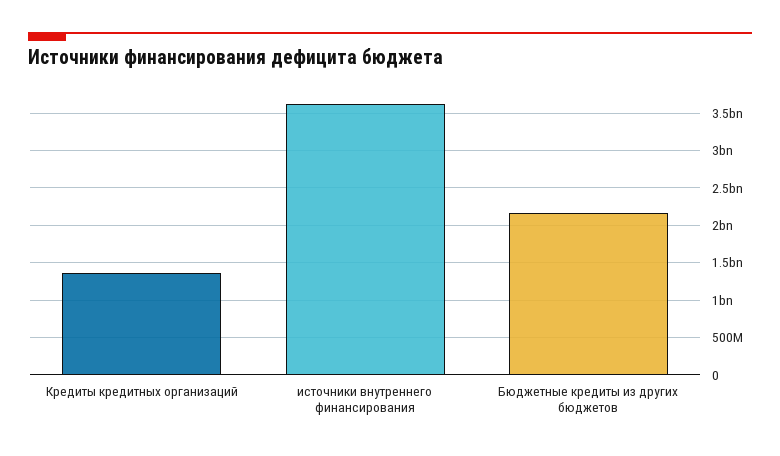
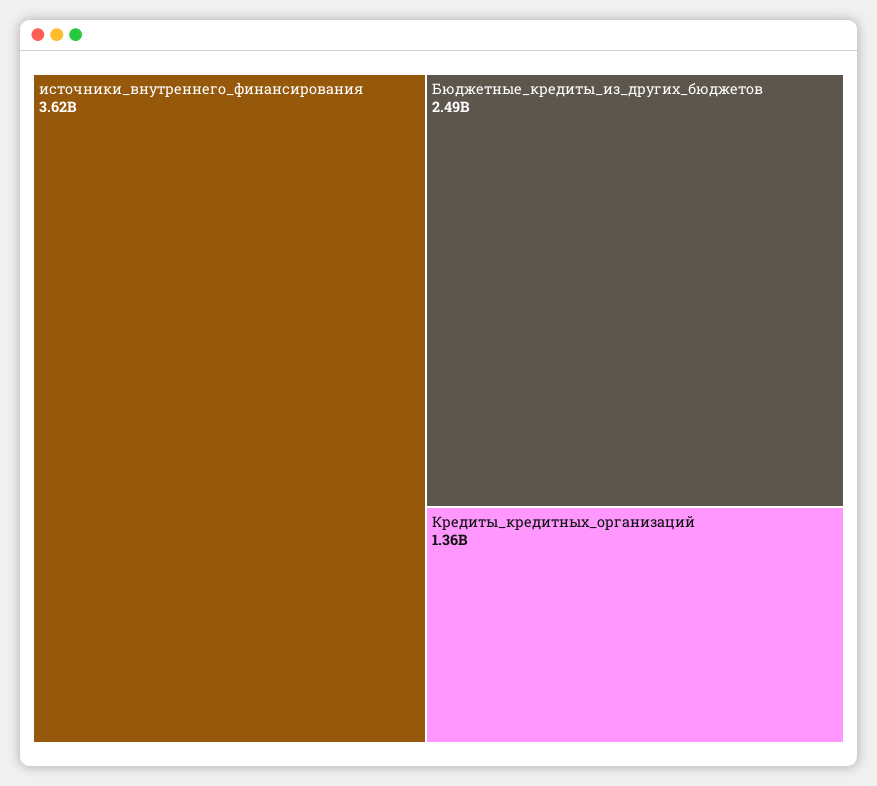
Бюджетные кредиты из других бюджетов: 2200000000 -> 2490000000

